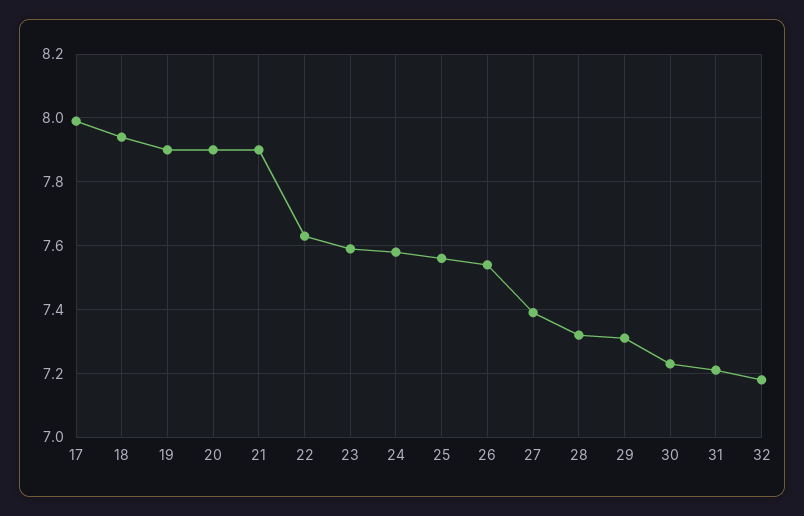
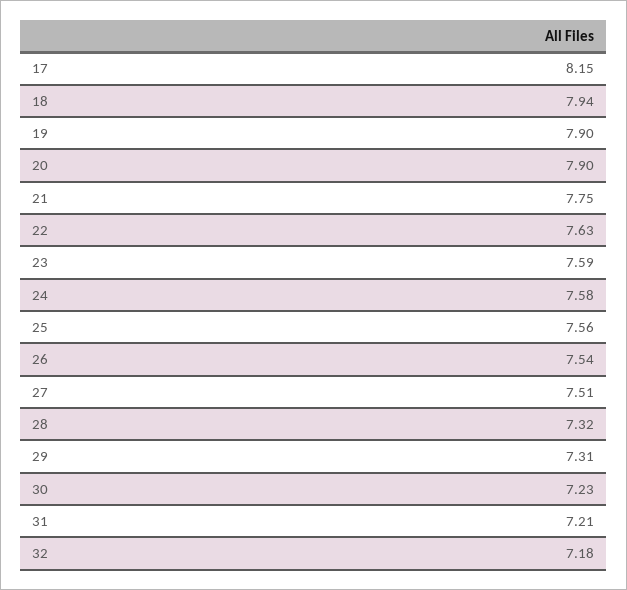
17: 8 -> 8.15
21: 7.9 -> 7.75
27: 7.4 -> 7.51

